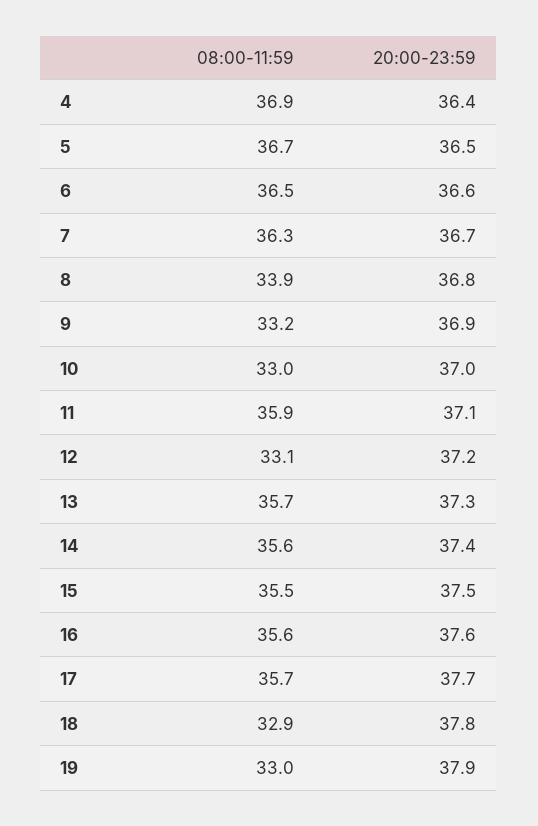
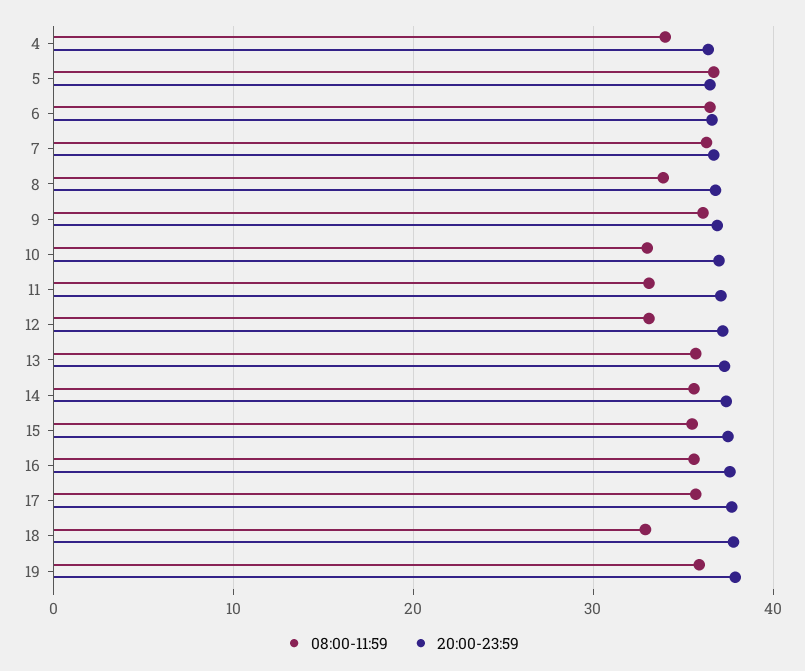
08:00-11:59, 4: 36.9 -> 34
08:00-11:59, 9: 33.2 -> 36
08:00-11:59, 11: 35.9 -> 33
08:00-11:59, 19: 33 -> 36

